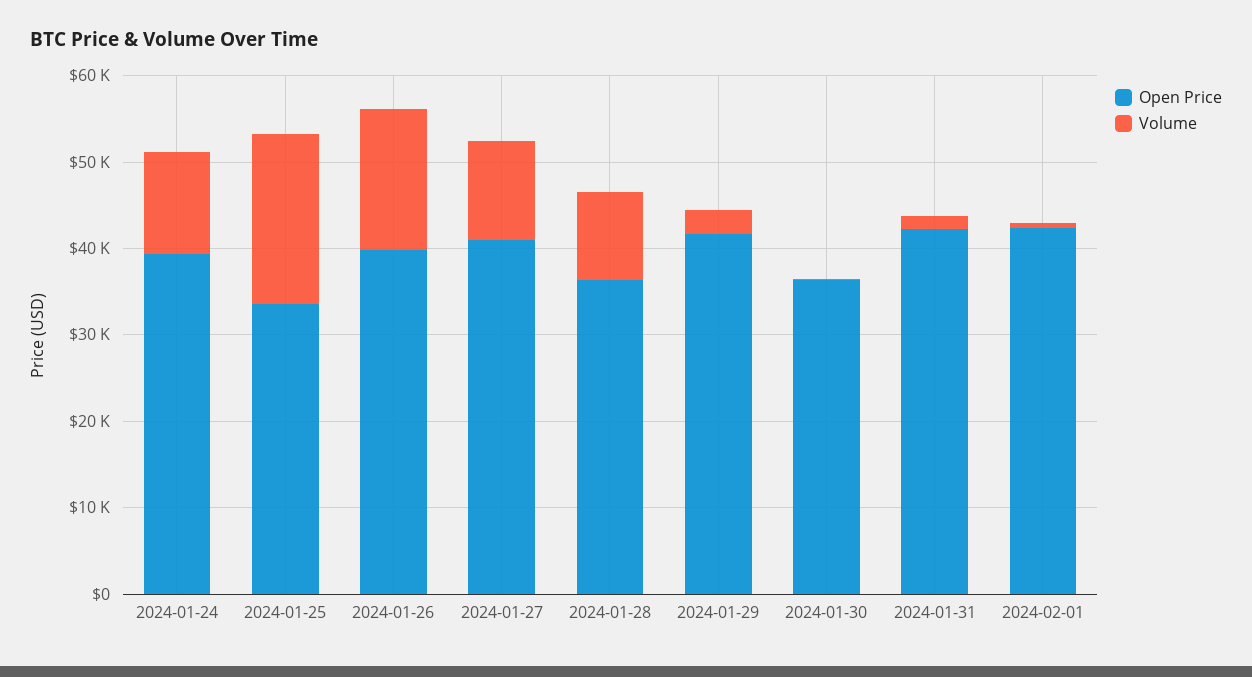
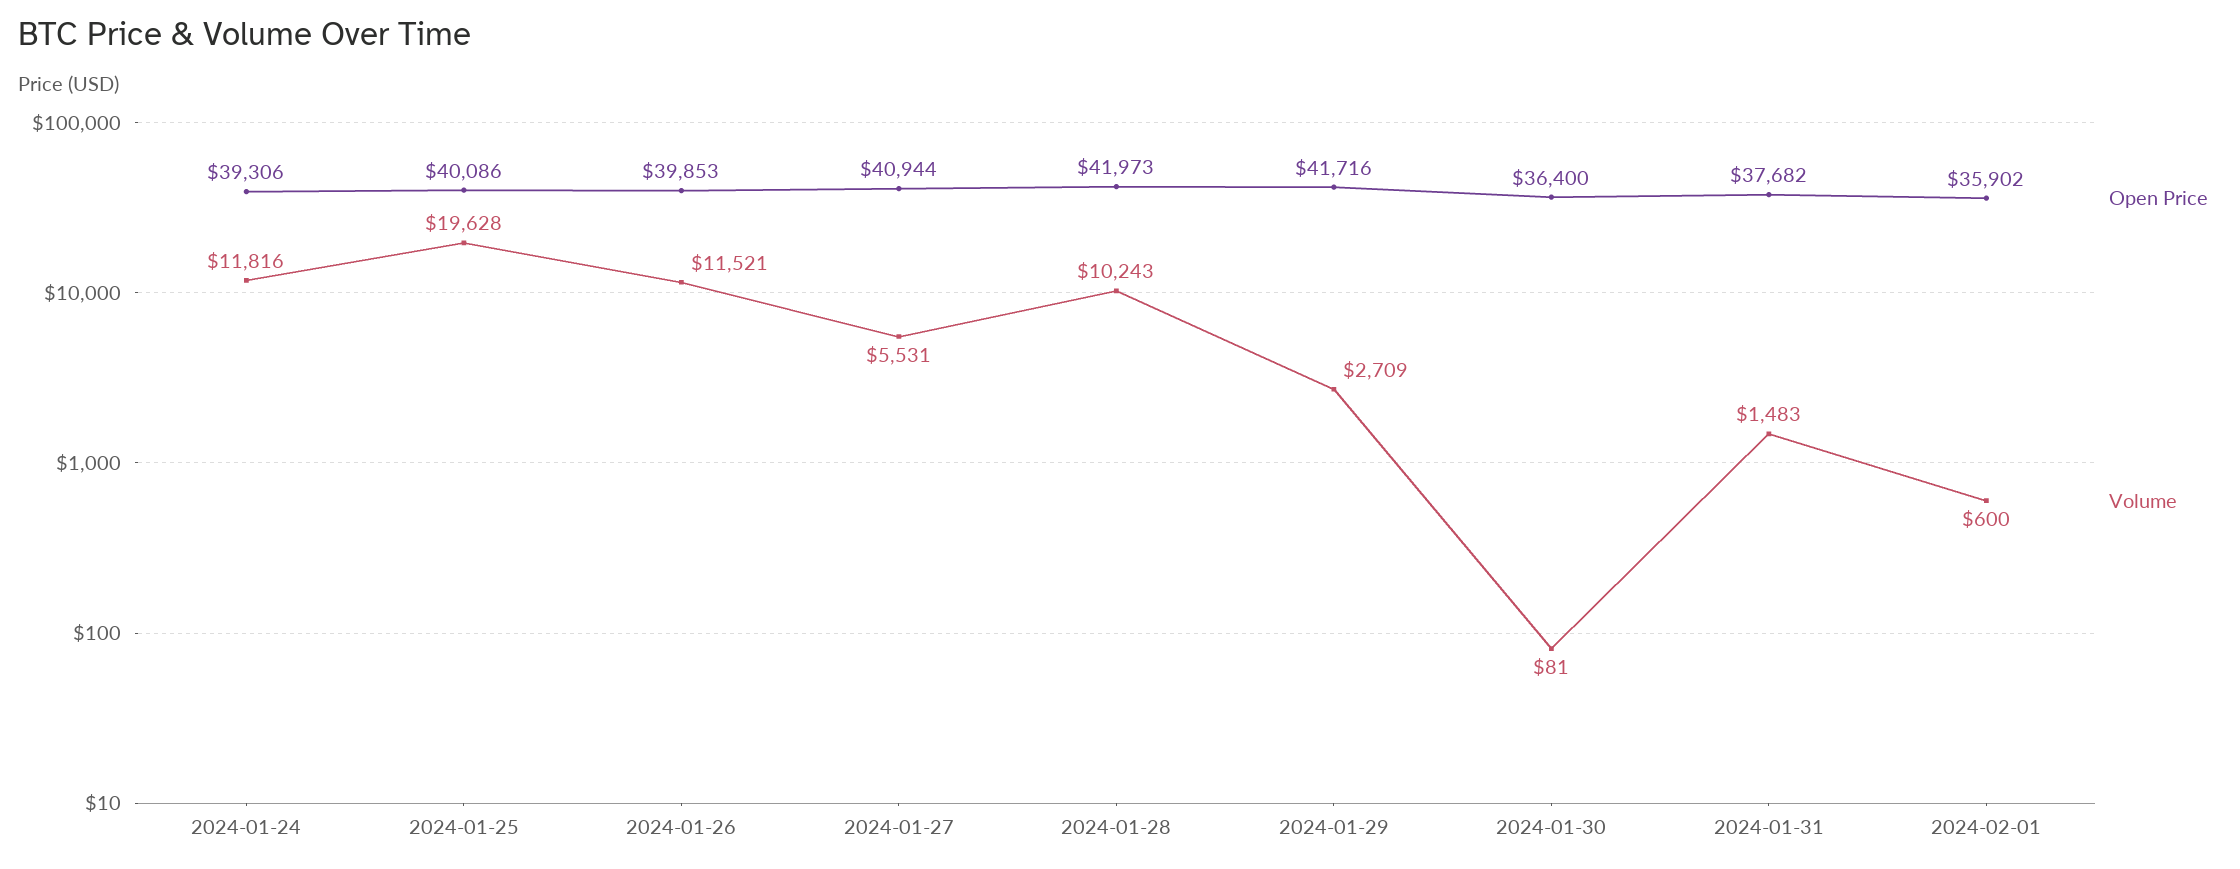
Open Price, 2024-01-25: 34000 -> 40086
Volume, 2024-01-26: 16000 -> 11521
Volume, 2024-01-27: 12000 -> 5531
Open Price, 2024-01-28: 36000 -> 41973
Open Price, 2024-01-31: 42000 -> 37682
Open Price, 2024-02-01: 42000 -> 35902

